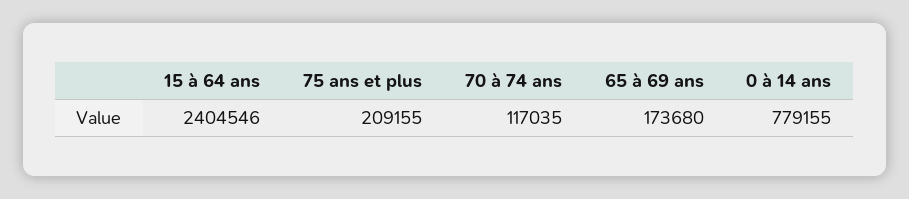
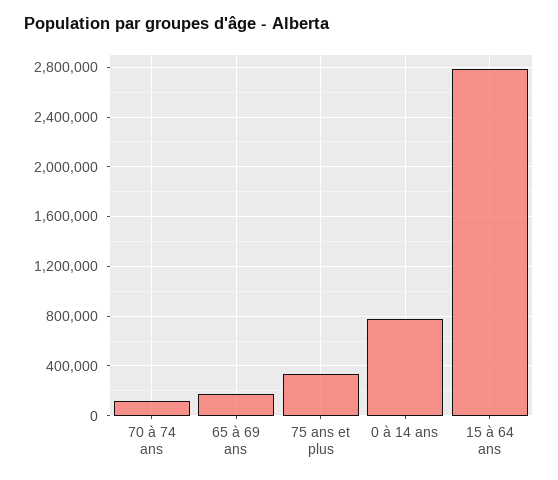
15 à 64 ans: 2404546 -> 2800000
75 ans et plus: 209155 -> 350000

